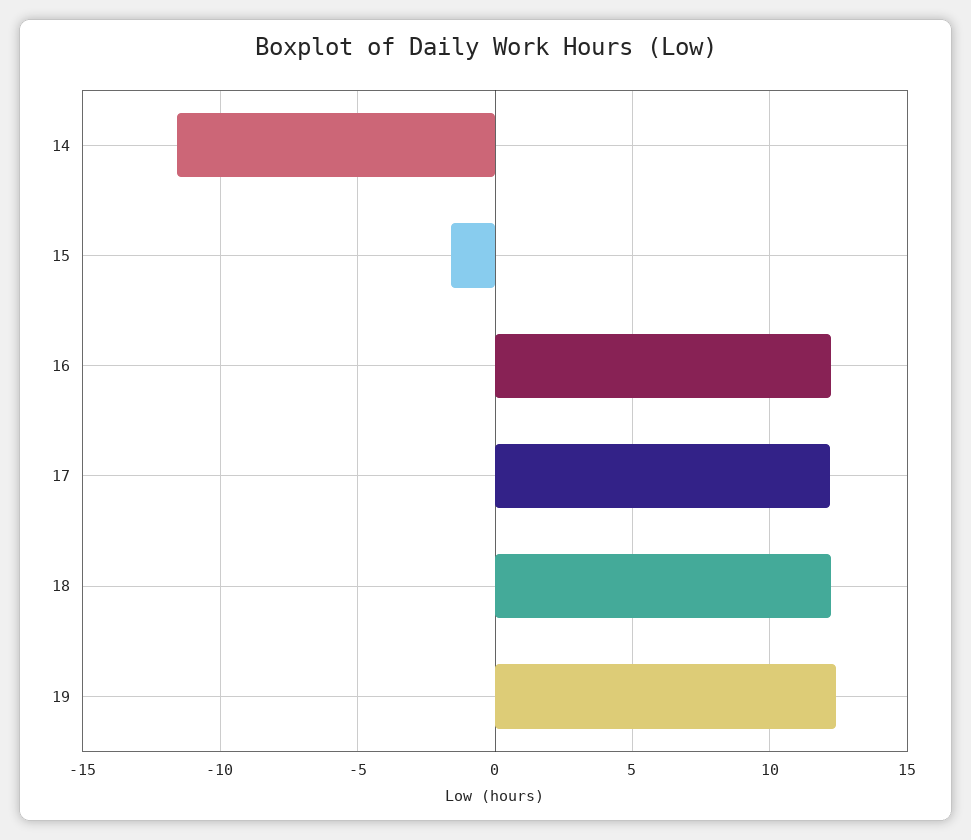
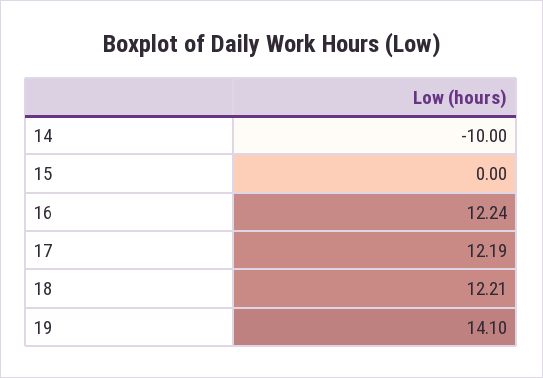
14: -11.5 -> -10
15: -1.5 -> 0
19: 12.5 -> 14.1

